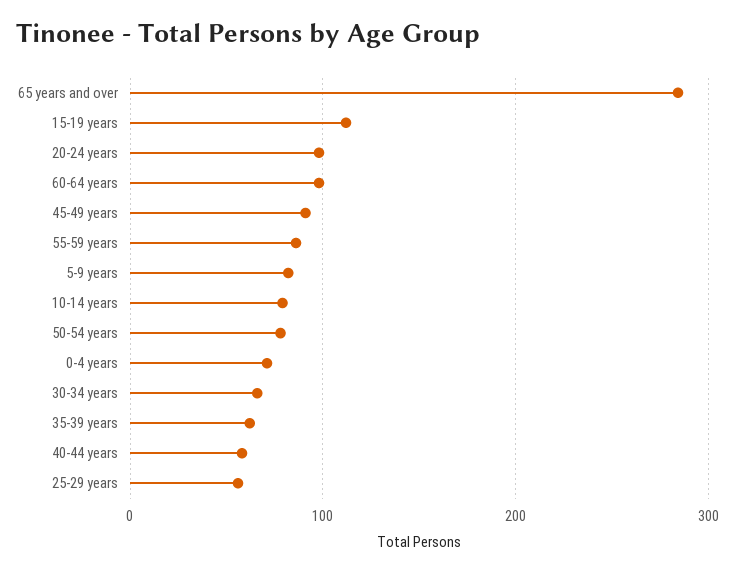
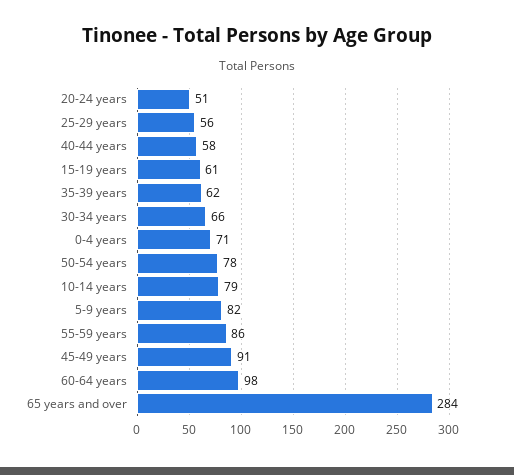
15-19 years: 110 -> 61
20-24 years: 100 -> 51

